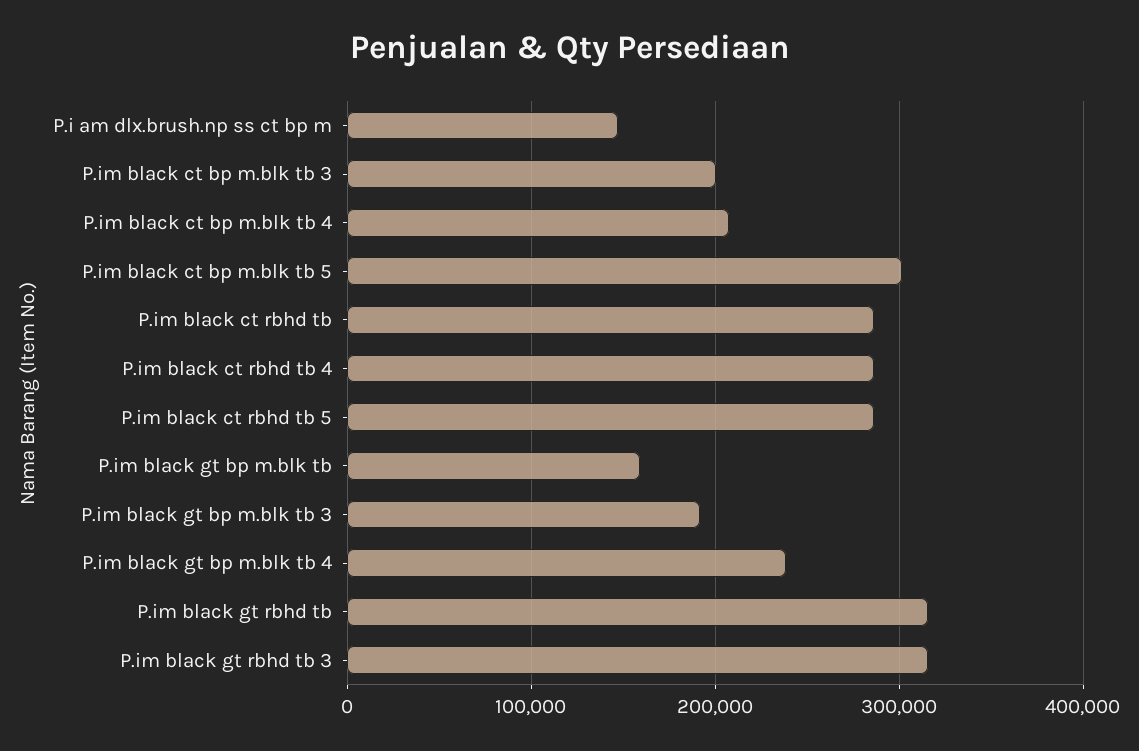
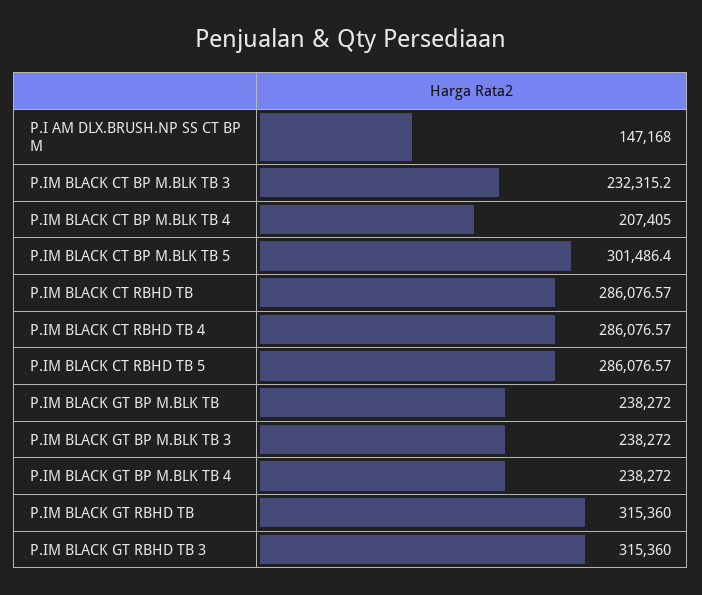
P.im black ct bp m.blk tb 3: 200000 -> 232315.2
P.im black gt bp m.blk tb: 160000 -> 238272
P.im black gt bp m.blk tb 3: 190000 -> 238272

